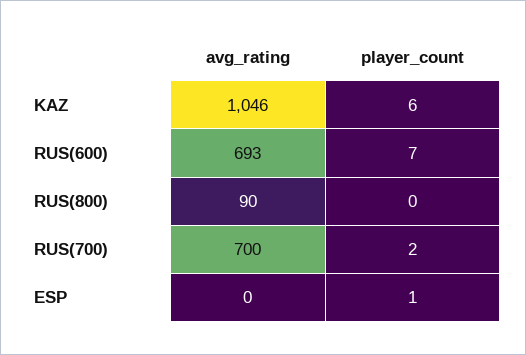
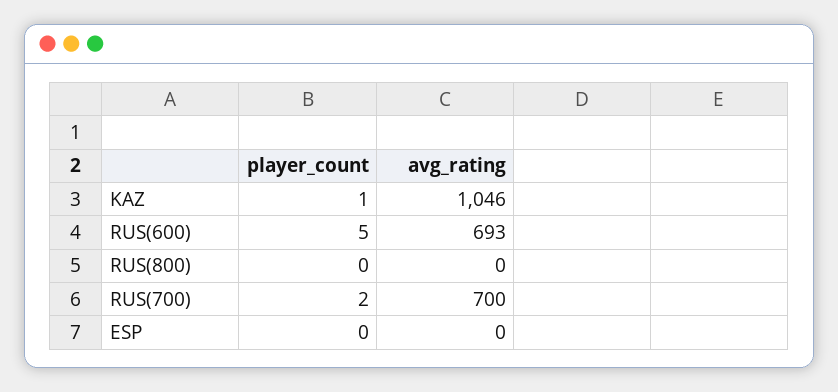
player_count, KAZ: 6 -> 1
player_count, RUS(600): 7 -> 5
avg_rating, RUS(800): 90 -> 0
player_count, ESP: 1 -> 0

